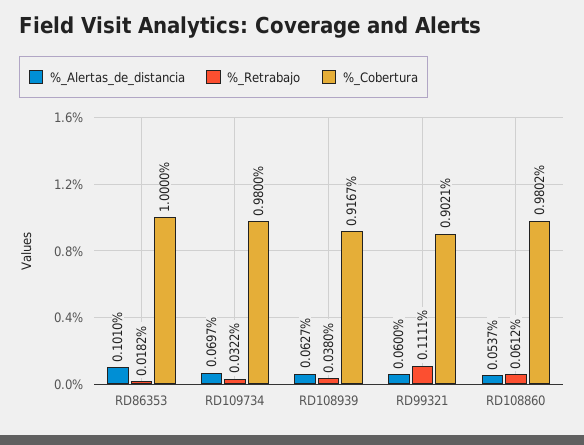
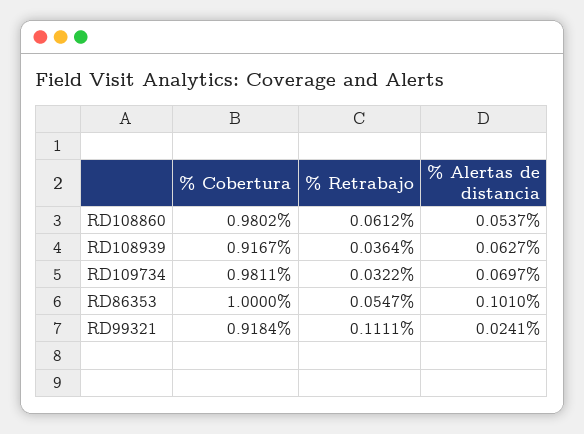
%_Retrabajo, RD86353: 0.0182 -> 0.0547
%_Cobertura, RD109734: 0.98 -> 0.9811
%_Retrabajo, RD108939: 0.038 -> 0.0364
%_Alertas_de_distancia, RD99321: 0.06 -> 0.0241
%_Cobertura, RD99321: 0.9021 -> 0.9184

